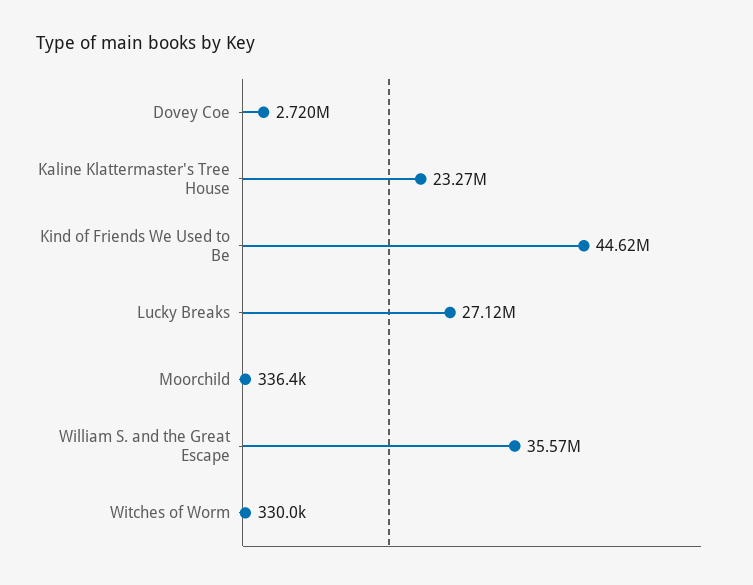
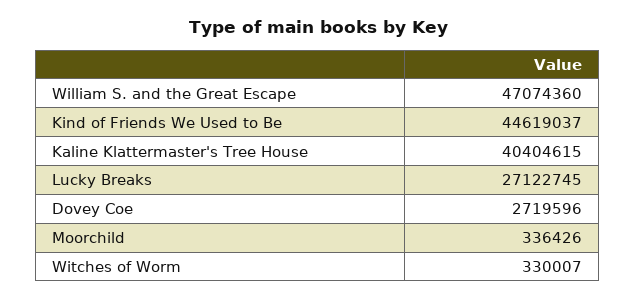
Kaline Klattermaster's Tree House: 23270000 -> 40404615
William S. and the Great Escape: 35570000 -> 47074360

